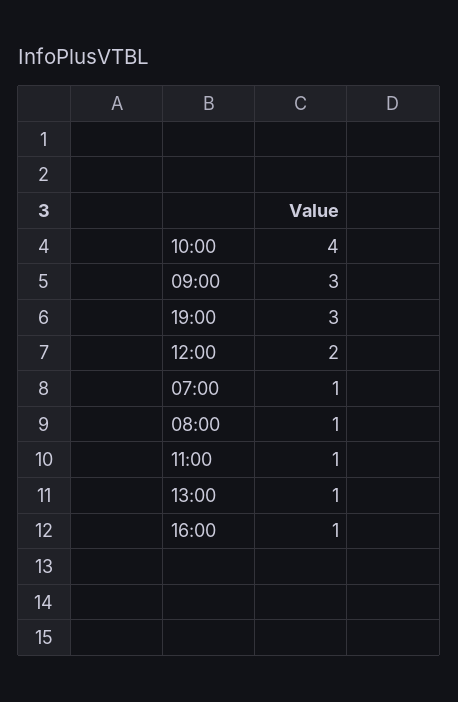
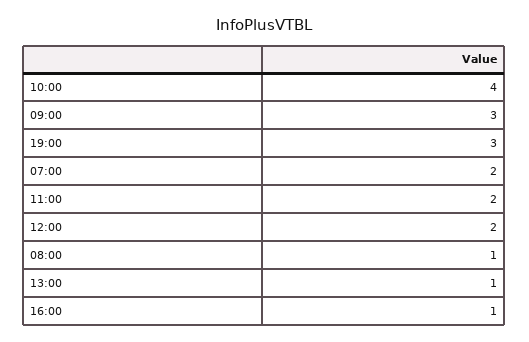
07:00: 1 -> 2
11:00: 1 -> 2

